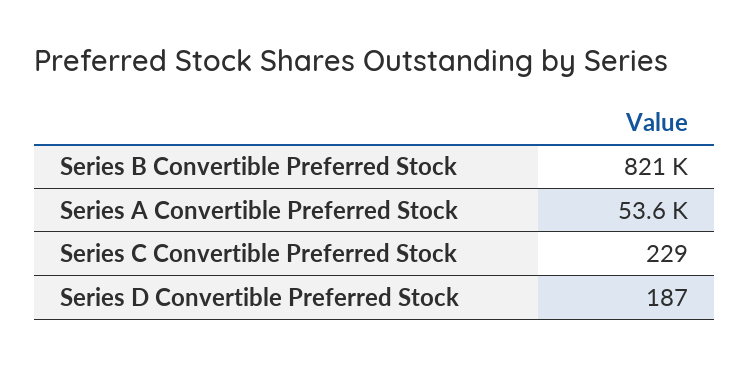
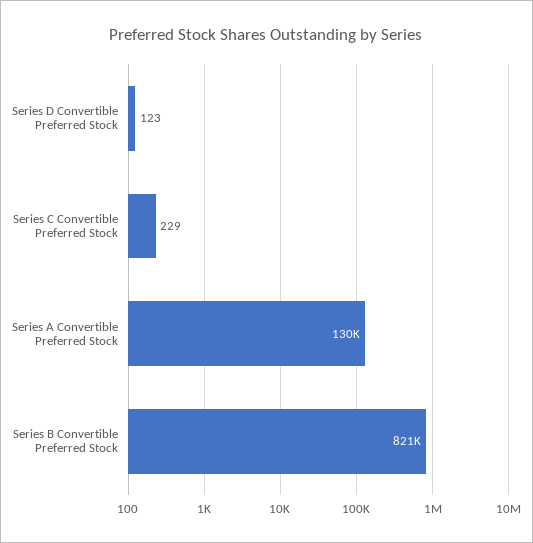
Series A Convertible Preferred Stock: 53600 -> 130000
Series D Convertible Preferred Stock: 187 -> 123

